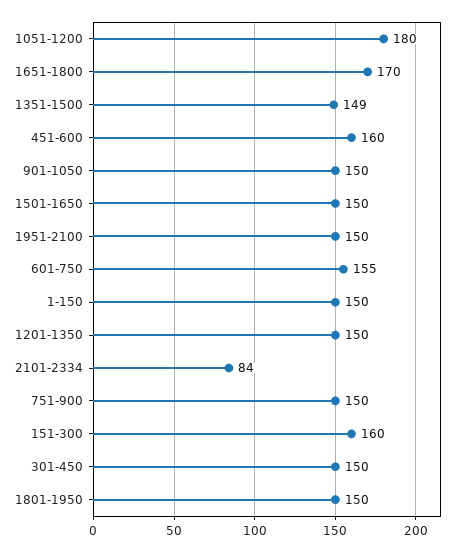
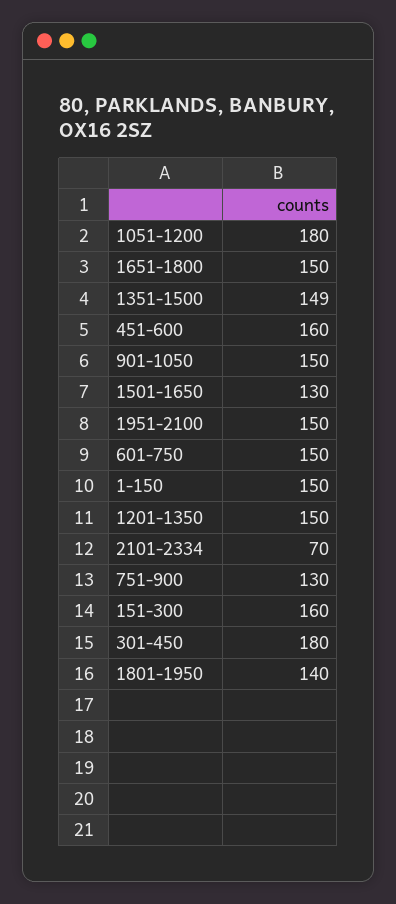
1651-1800: 170 -> 150
1501-1650: 150 -> 130
601-750: 155 -> 150
2101-2334: 84 -> 70
751-900: 150 -> 130
301-450: 150 -> 180
1801-1950: 150 -> 140

